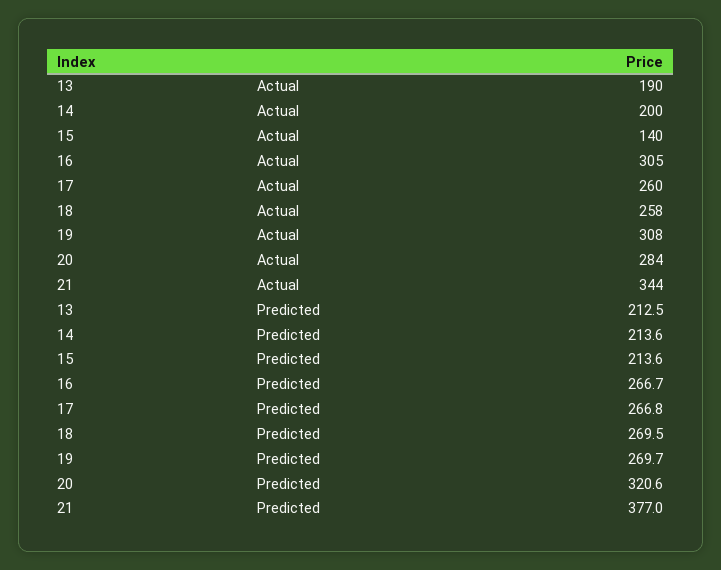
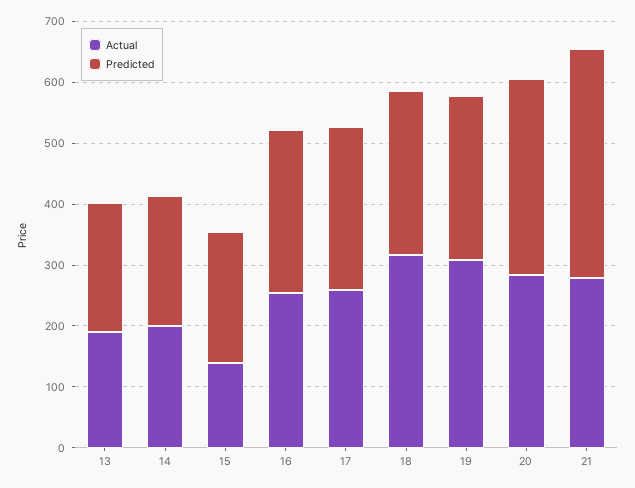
Actual, 16: 305 -> 260
Actual, 18: 258 -> 320
Actual, 21: 344 -> 280

